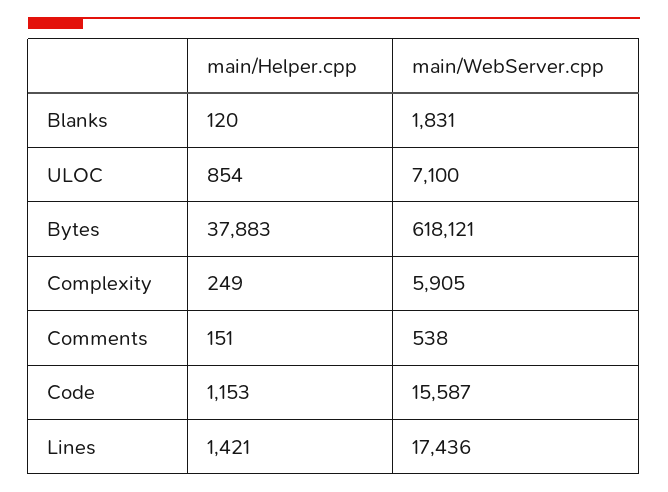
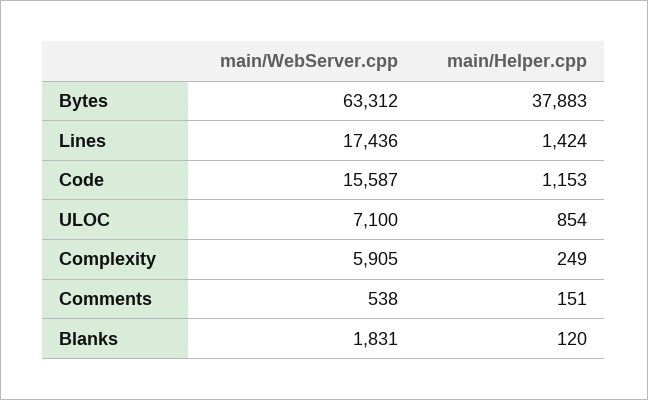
main/WebServer.cpp, Bytes: 618121 -> 63312
main/Helper.cpp, Lines: 1421 -> 1424

